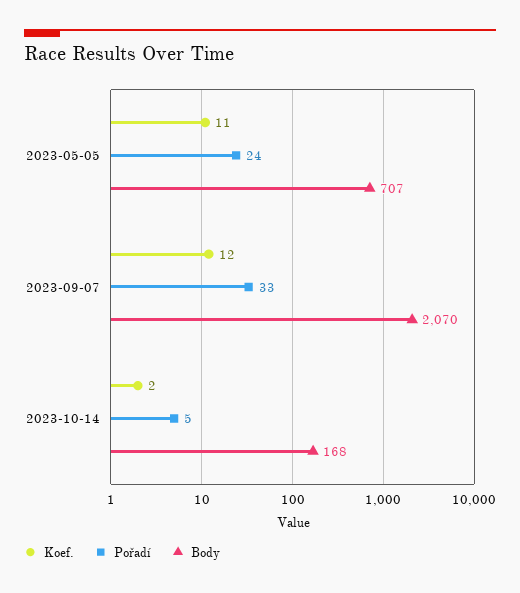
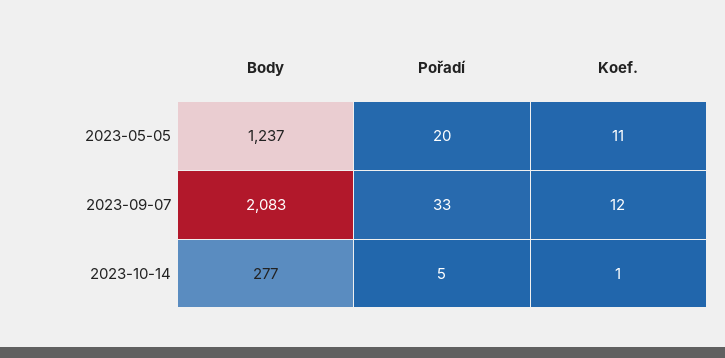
Pořadí, 2023-05-05: 24 -> 20
Body, 2023-05-05: 707 -> 1237
Body, 2023-09-07: 2070 -> 2083
Koef., 2023-10-14: 2 -> 1
Body, 2023-10-14: 168 -> 277

